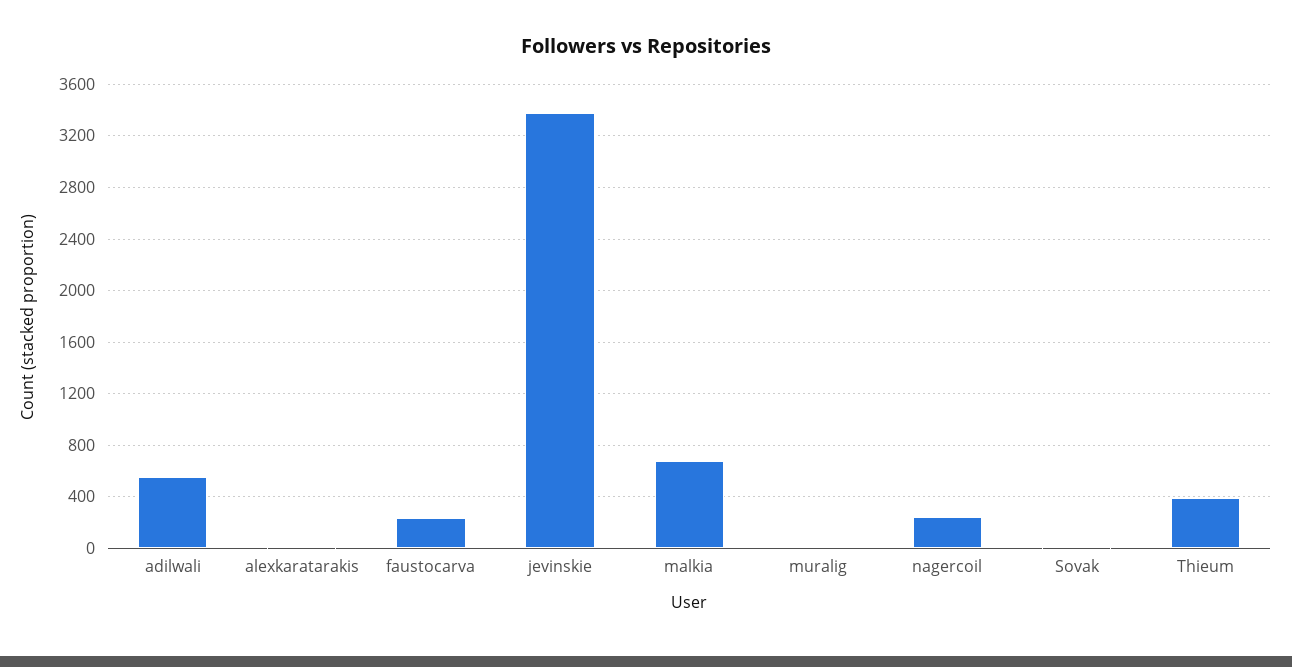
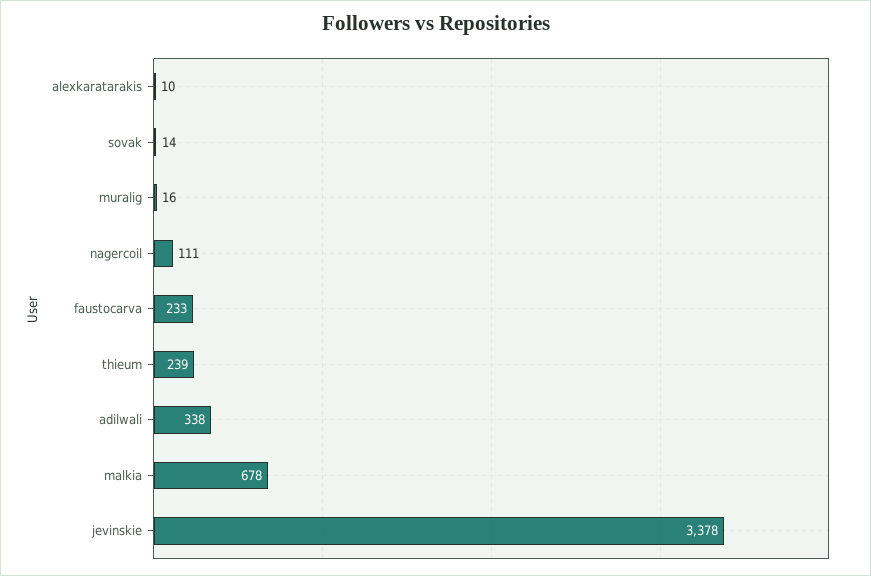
adilwali: 550 -> 338
nagercoil: 250 -> 111
Thieum: 400 -> 239

